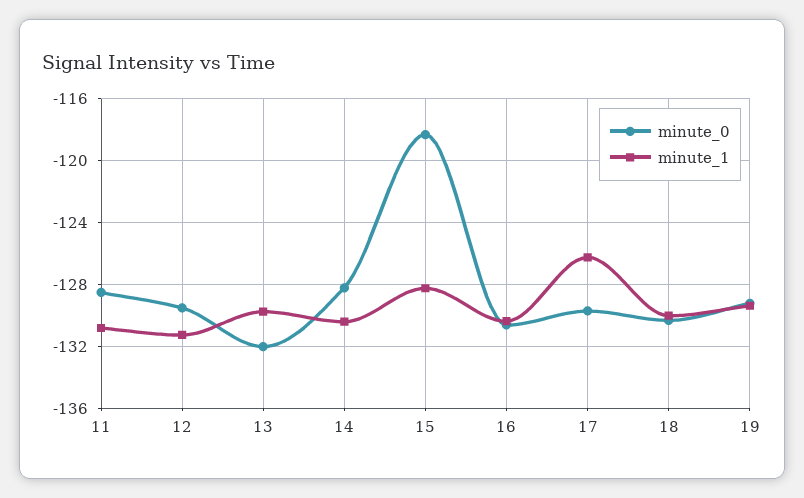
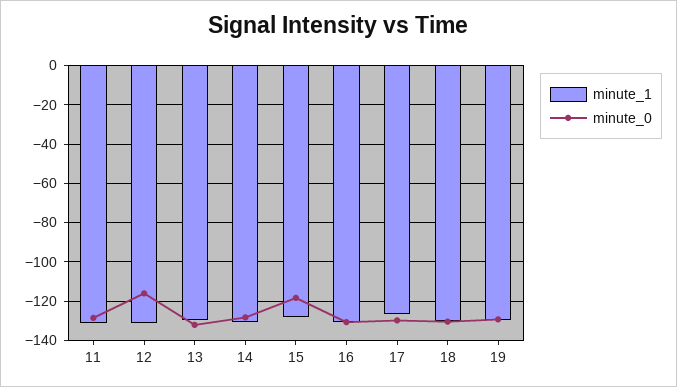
minute_0, 12: -129.5 -> -115

